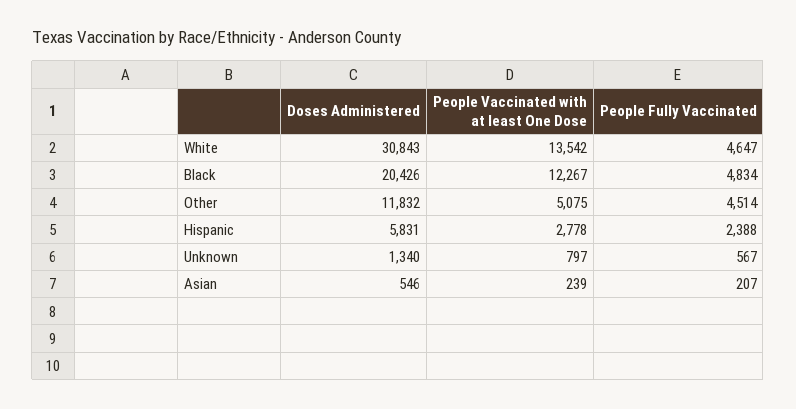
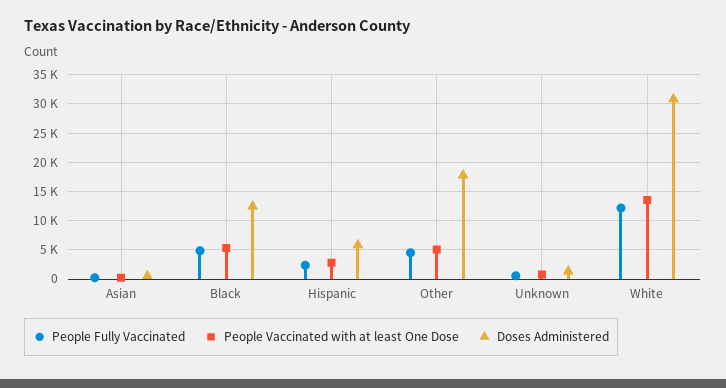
People Fully Vaccinated, White: 4647 -> 12500
Doses Administered, Black: 20426 -> 12500
People Vaccinated with at least One Dose, Black: 12267 -> 5000
Doses Administered, Other: 11832 -> 17500

